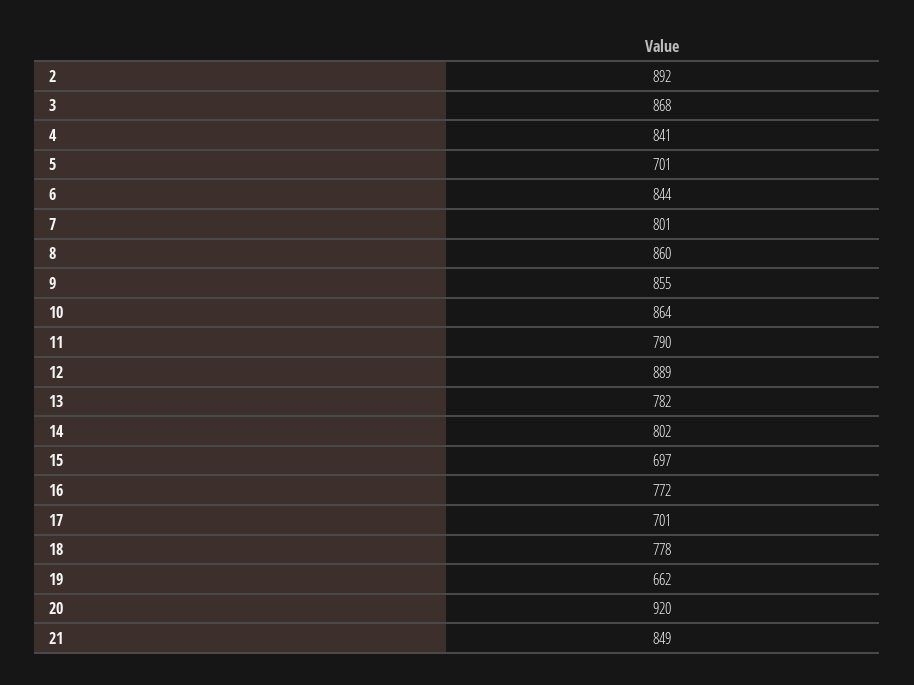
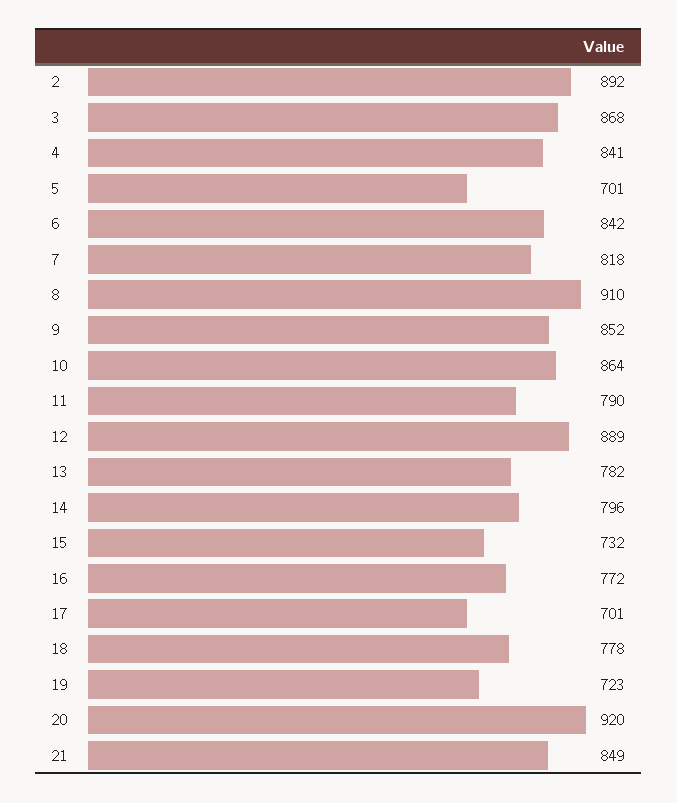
6: 844 -> 842
7: 801 -> 818
8: 860 -> 910
9: 855 -> 852
14: 802 -> 796
15: 697 -> 732
19: 662 -> 723

